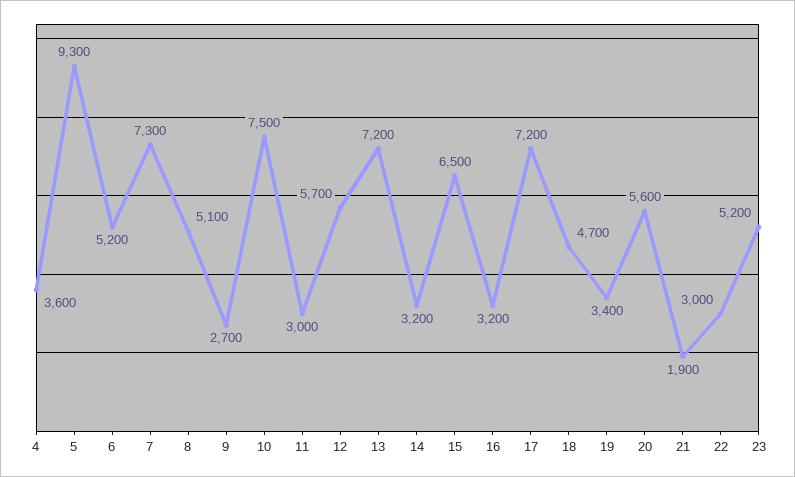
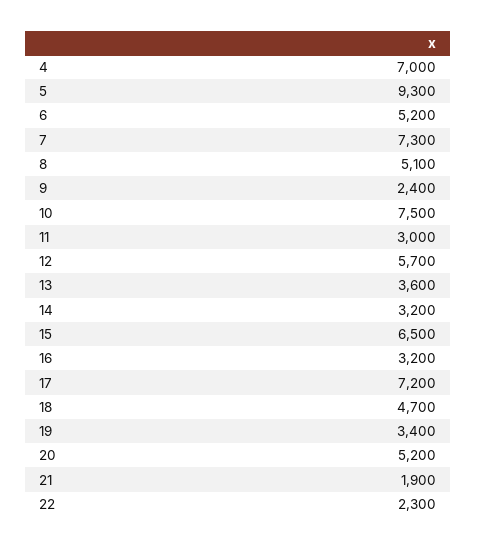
4: 3600 -> 7000
9: 2700 -> 2400
13: 7200 -> 3600
20: 5600 -> 5200
22: 3000 -> 2300
23: 5200 -> none

